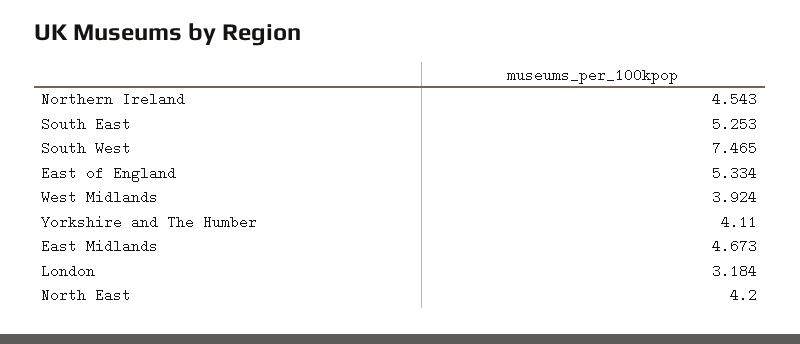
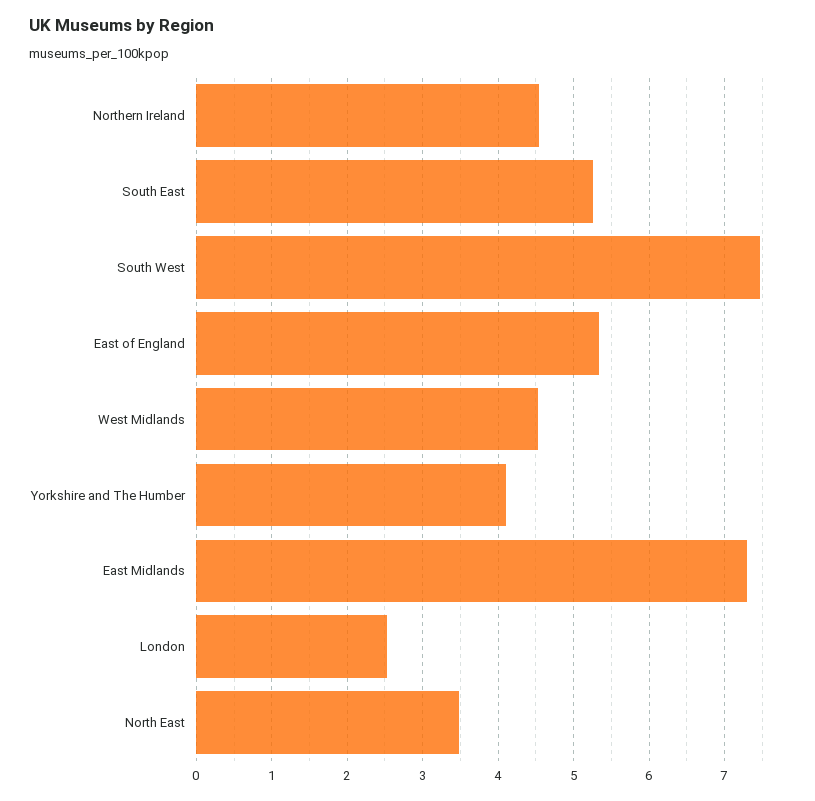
West Midlands: 3.924 -> 4.5
East Midlands: 4.673 -> 7.3
London: 3.184 -> 2.5
North East: 4.2 -> 3.5

